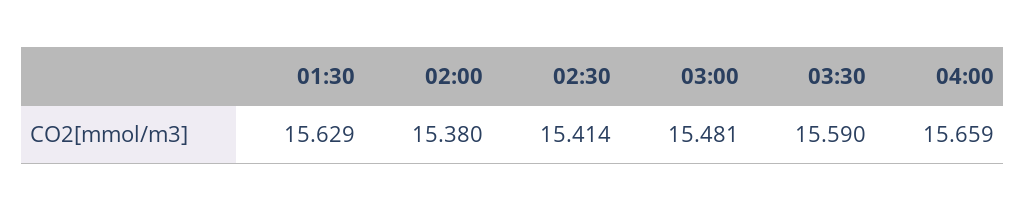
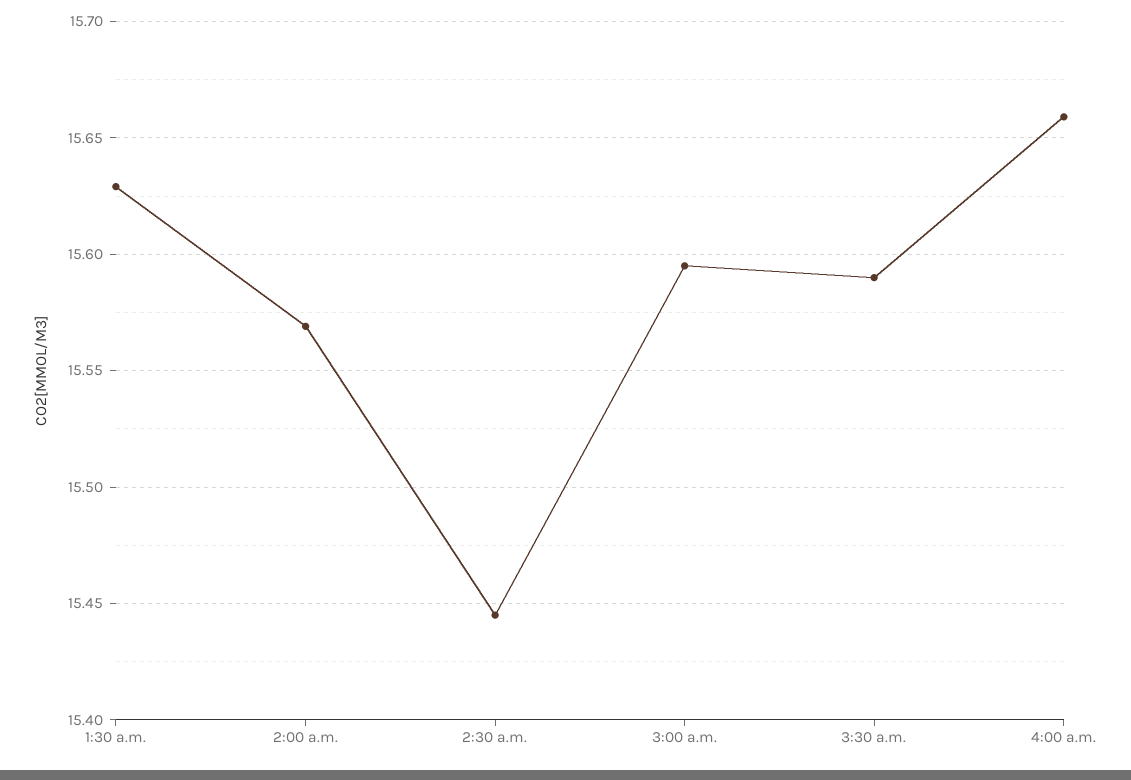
02:00: 15.38 -> 15.57
02:30: 15.414 -> 15.445
03:00: 15.481 -> 15.595

